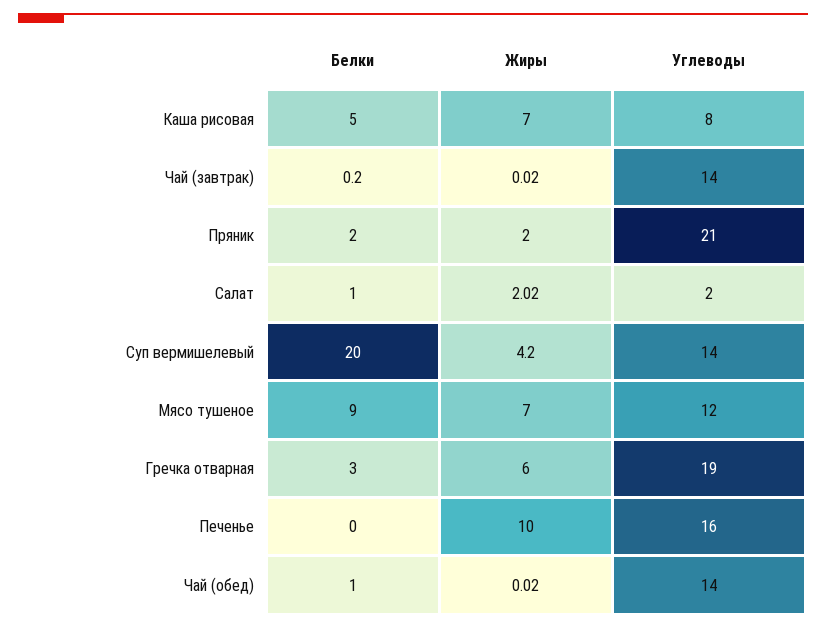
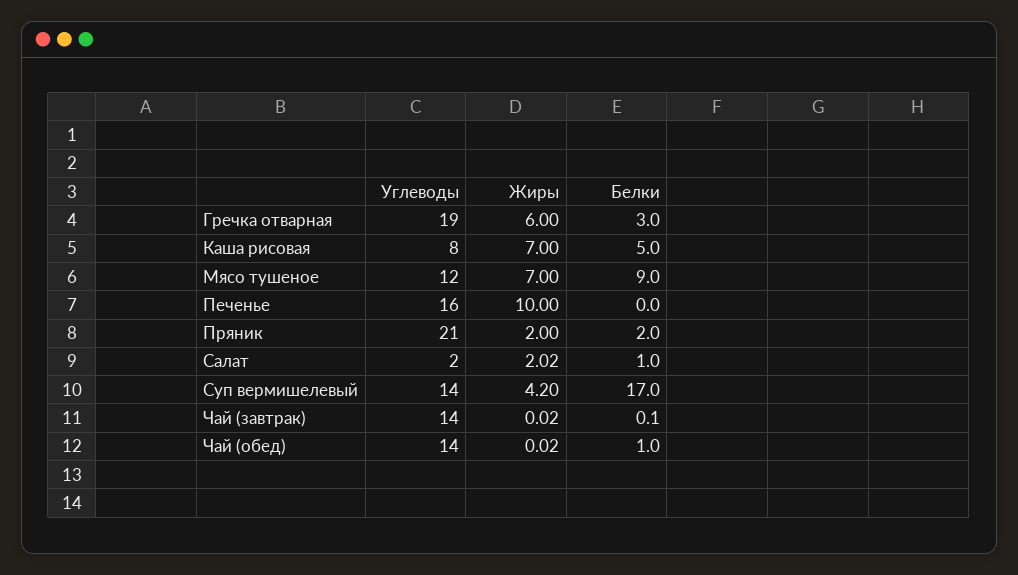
Белки, Чай (завтрак): 0.2 -> 0.1
Белки, Суп вермишелевый: 20 -> 17

